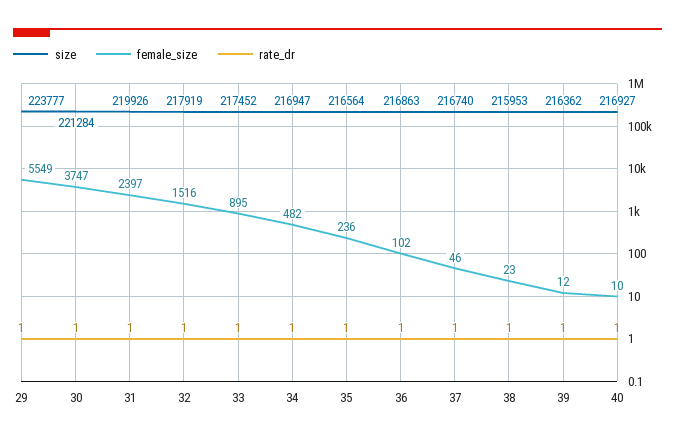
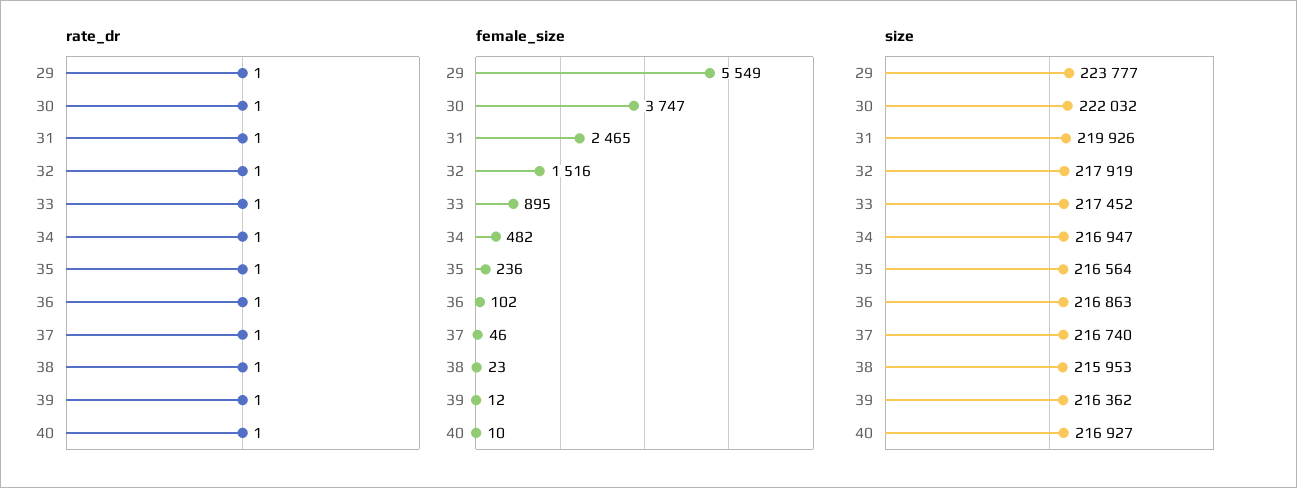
size, 30: 221284 -> 222032
female_size, 31: 2397 -> 2465

